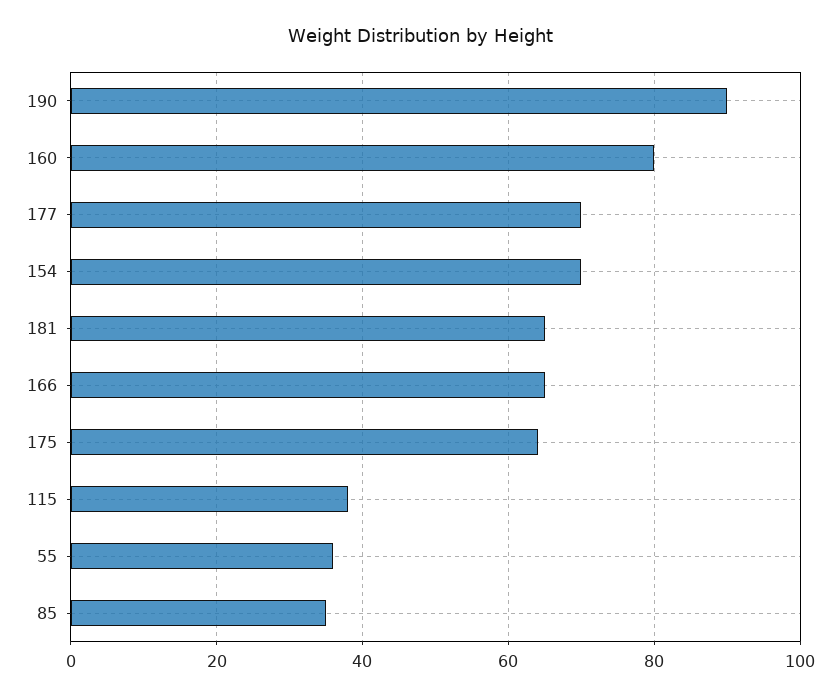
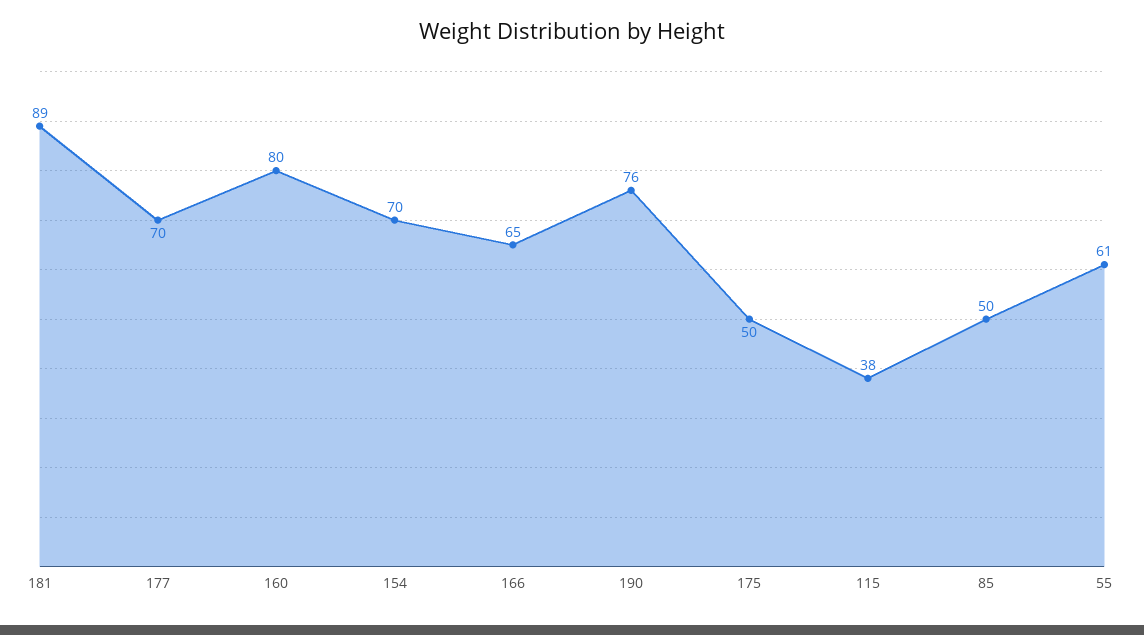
190: 90 -> 76
181: 65 -> 89
175: 65 -> 50
55: 35 -> 61
85: 35 -> 50

